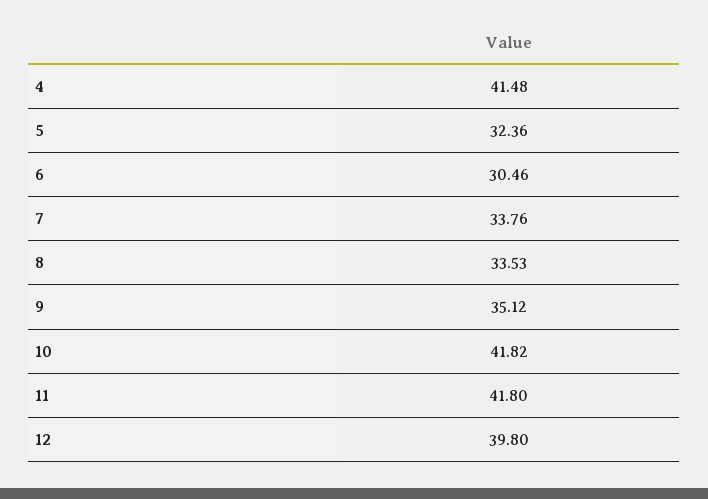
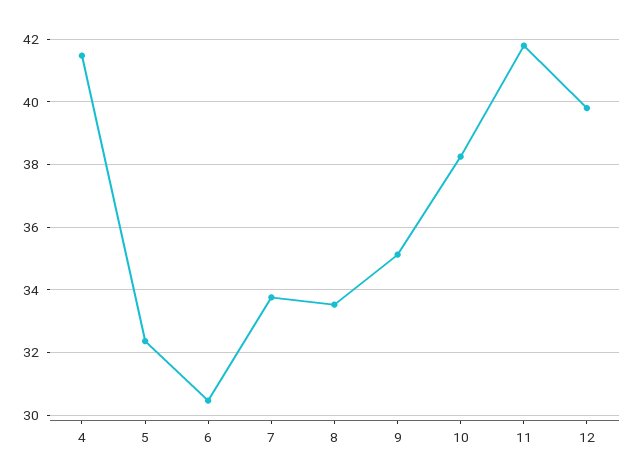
10: 41.82 -> 38.2

